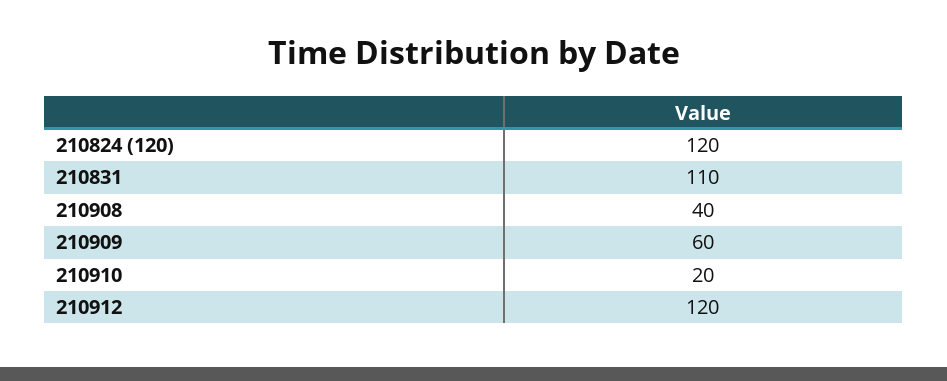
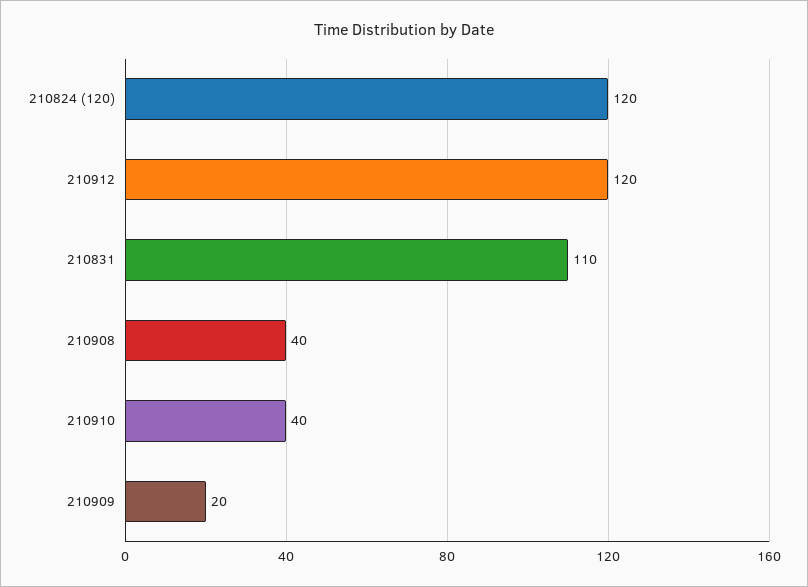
210909: 60 -> 20
210910: 20 -> 40

